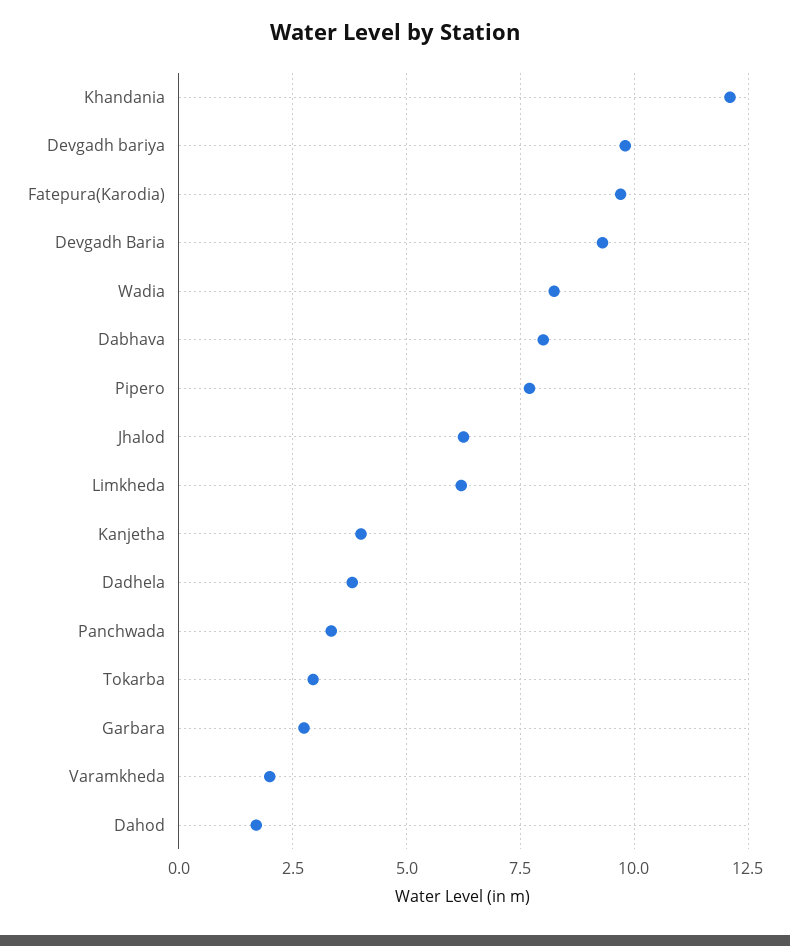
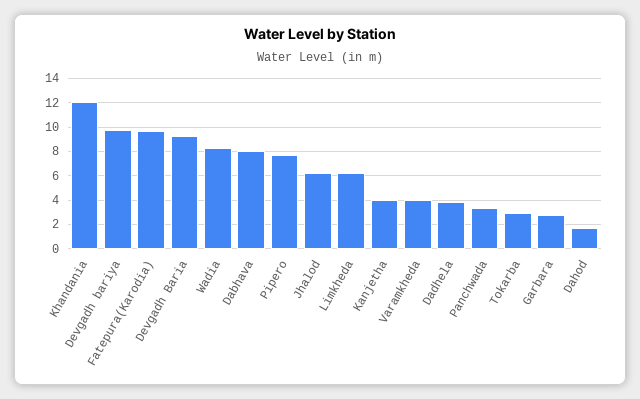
Varamkheda: 2 -> 4

